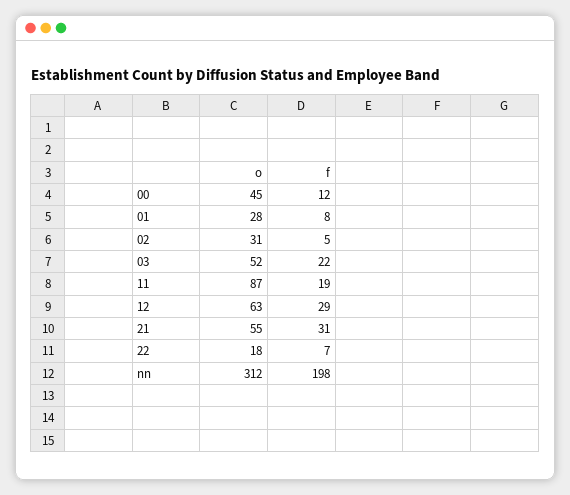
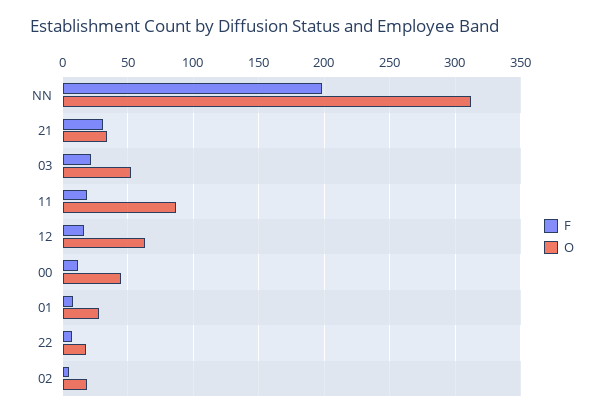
o, 02: 31 -> 20
f, 12: 29 -> 15
o, 21: 55 -> 35

